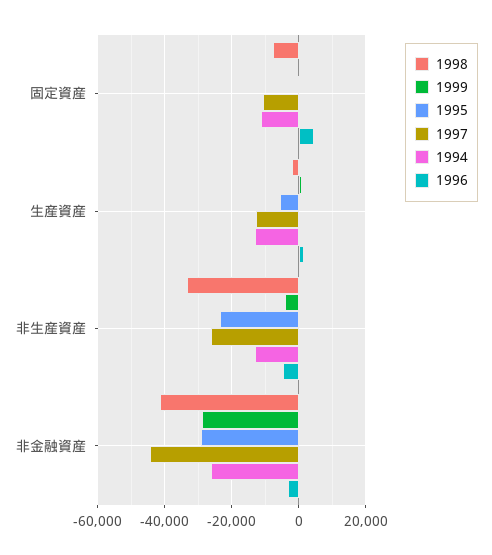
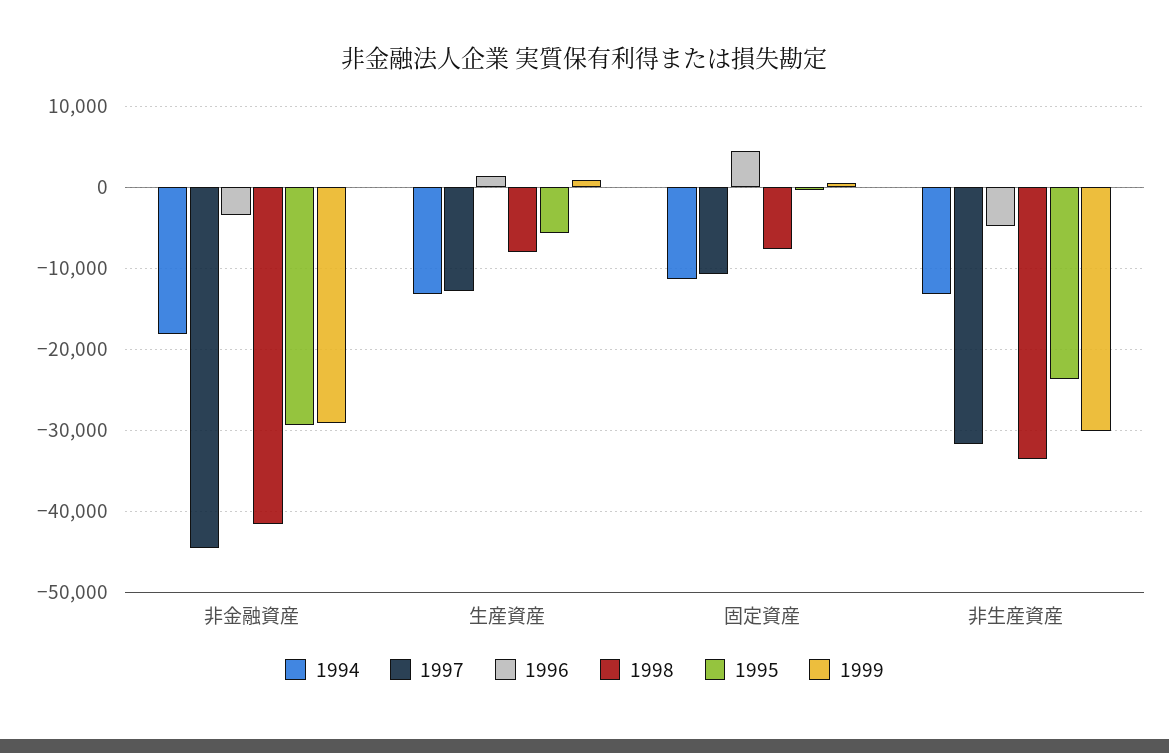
1998, 生産資産: -2000 -> -8000
1999, 非生産資産: -4000 -> -30000
1997, 非生産資産: -26000 -> -32000
1994, 非金融資産: -26000 -> -18000

